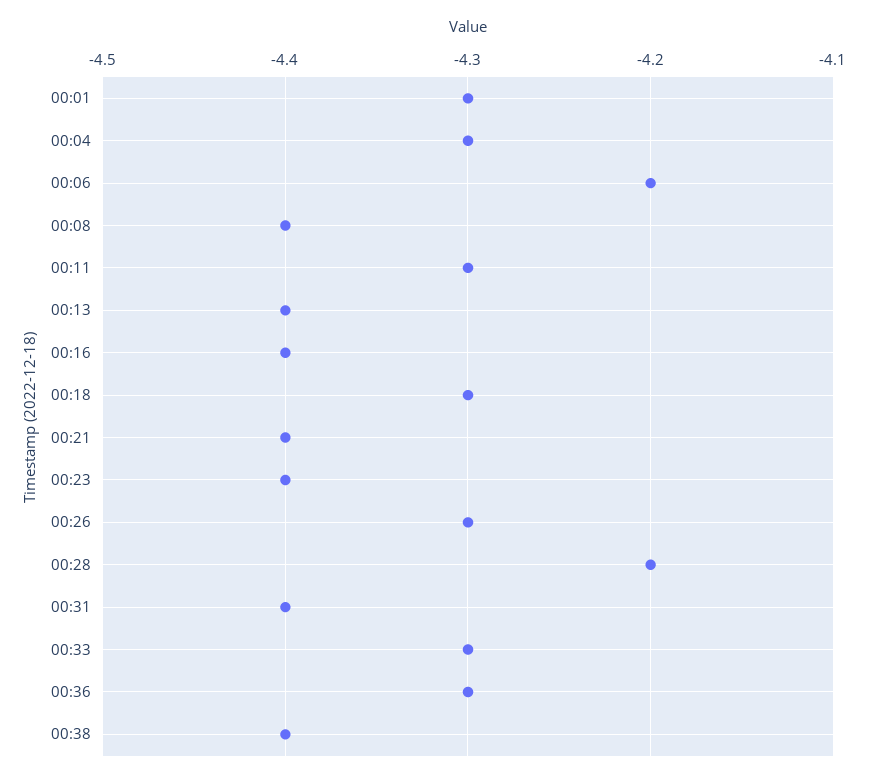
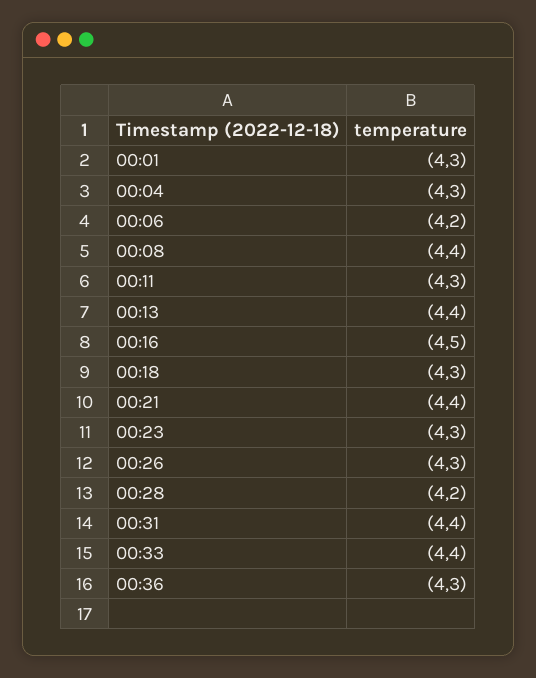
00:16: -4.4 -> -4.5
00:23: -4.4 -> -4.3
00:33: -4.3 -> -4.4
00:38: -4.4 -> none

